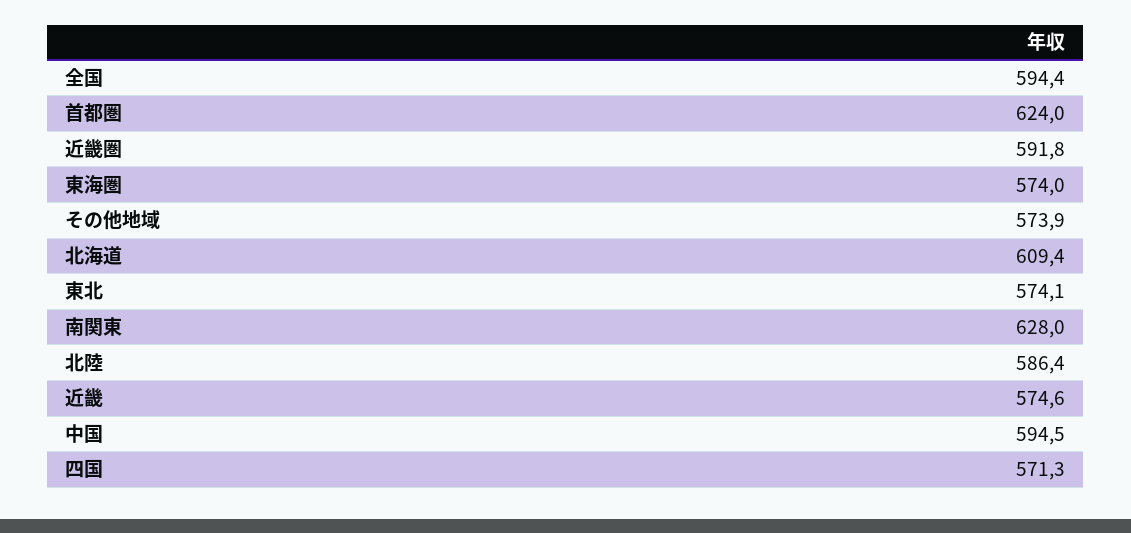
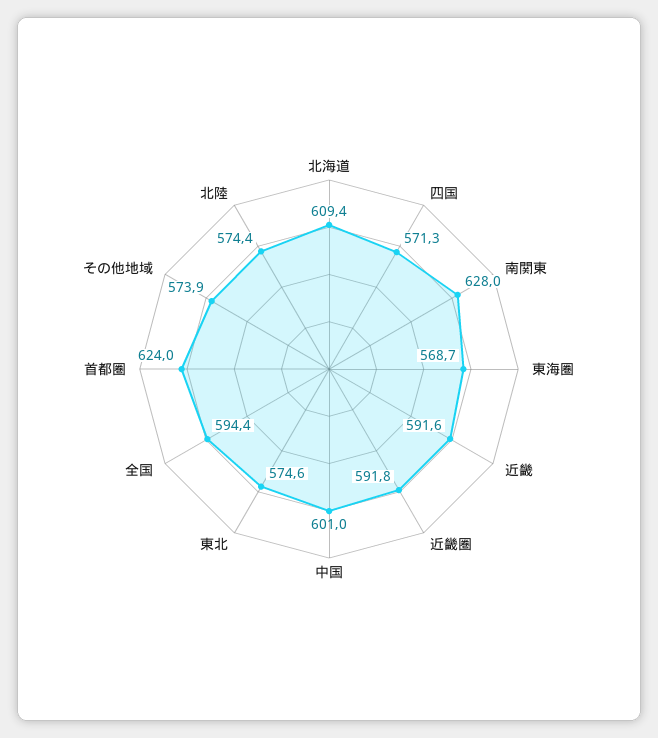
東海圏: 574 -> 568.7
東北: 574.1 -> 574.6
北陸: 586.4 -> 574.4
近畿: 574.6 -> 591.6
中国: 594.5 -> 601

